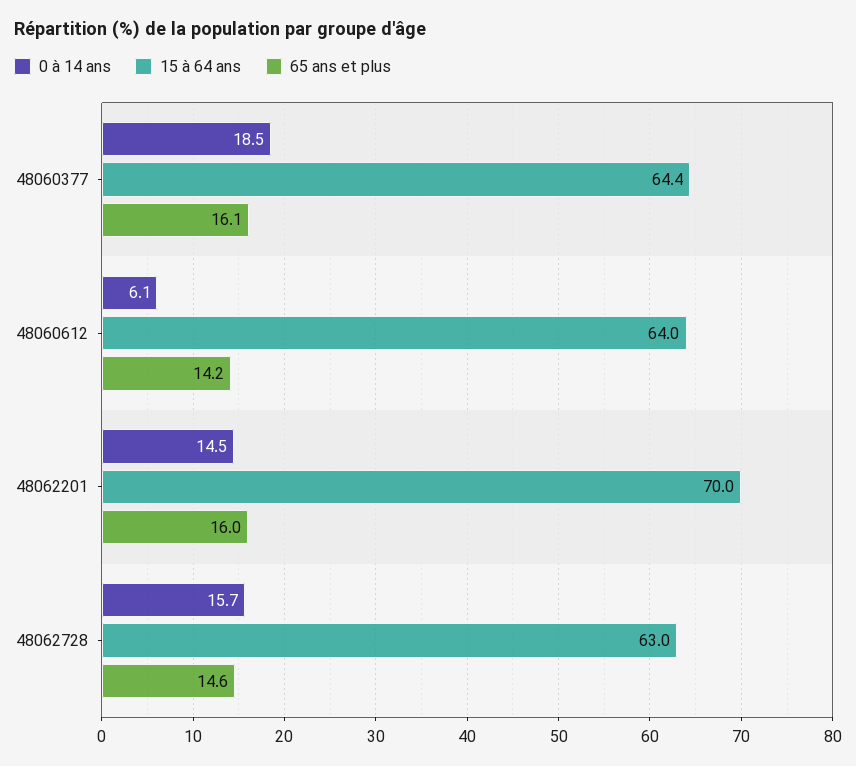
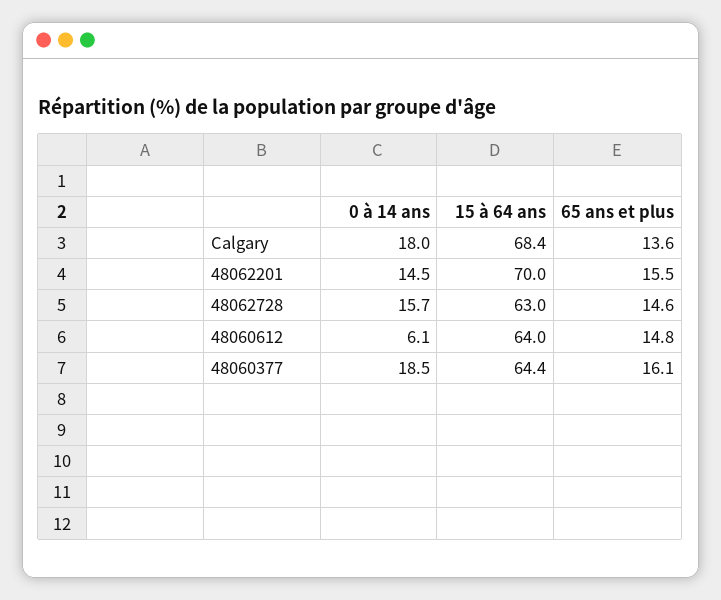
65 ans et plus, 48060612: 14.2 -> 14.8
65 ans et plus, 48062201: 16 -> 15.5
0 à 14 ans, Calgary: none -> 18
15 à 64 ans, Calgary: none -> 68.4
65 ans et plus, Calgary: none -> 13.6

